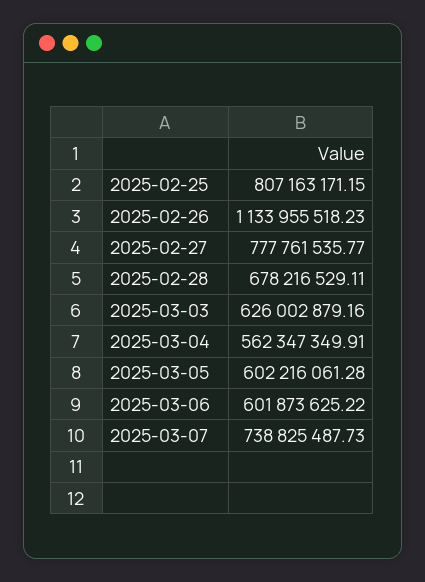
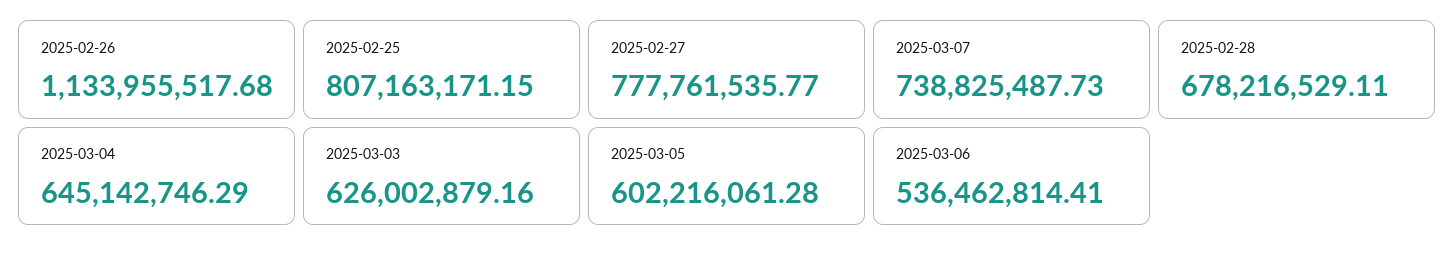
2025-02-26: 1133955518.23 -> 1133955517.68
2025-03-04: 562347349.91 -> 645142746.29
2025-03-06: 601873625.22 -> 536462814.41

